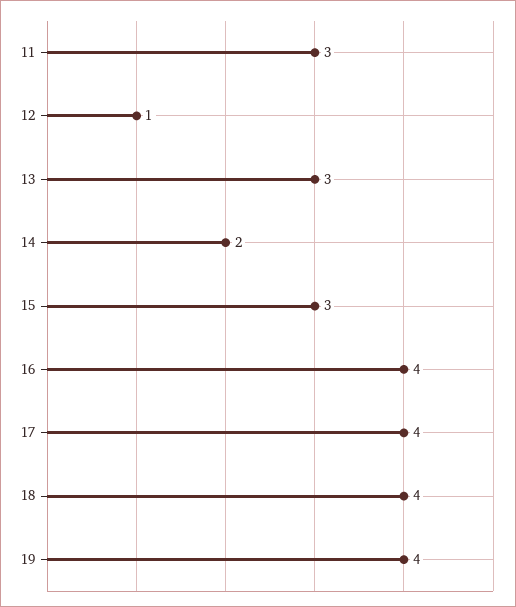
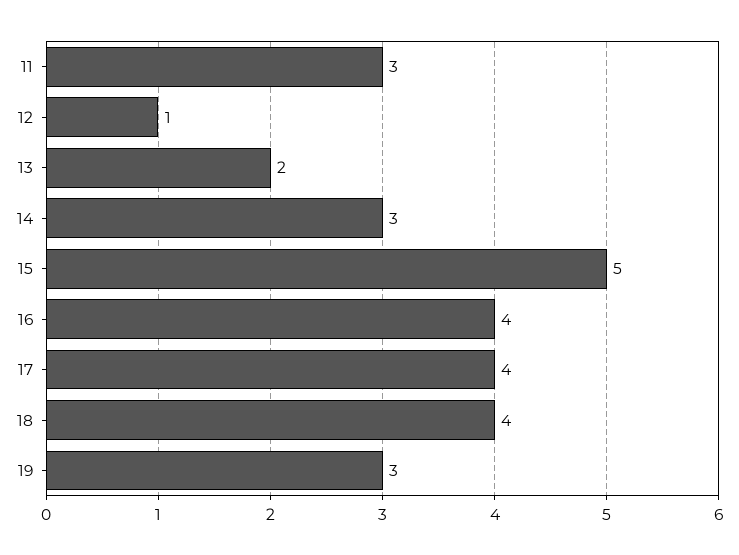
13: 3 -> 2
14: 2 -> 3
15: 3 -> 5
19: 4 -> 3

